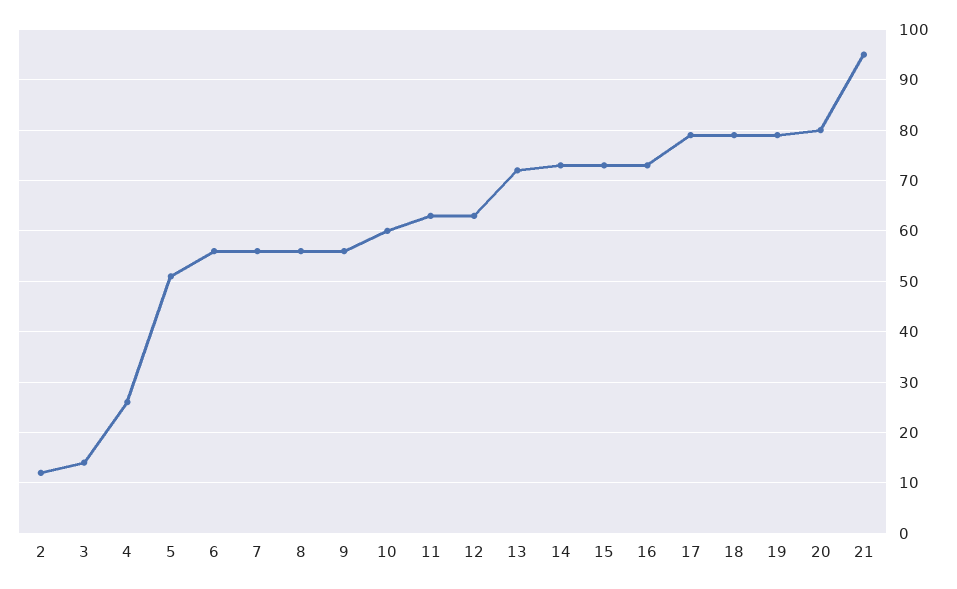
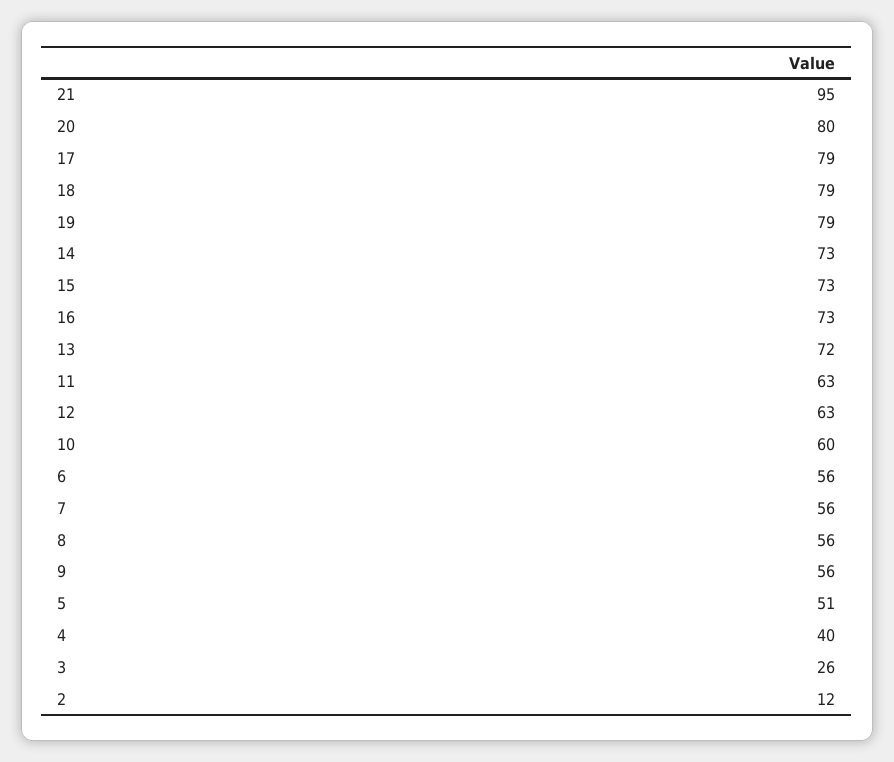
3: 15 -> 26
4: 25 -> 40

